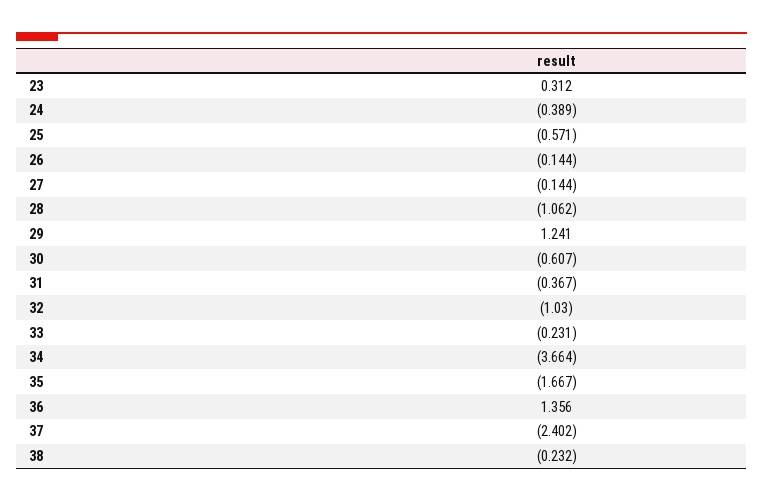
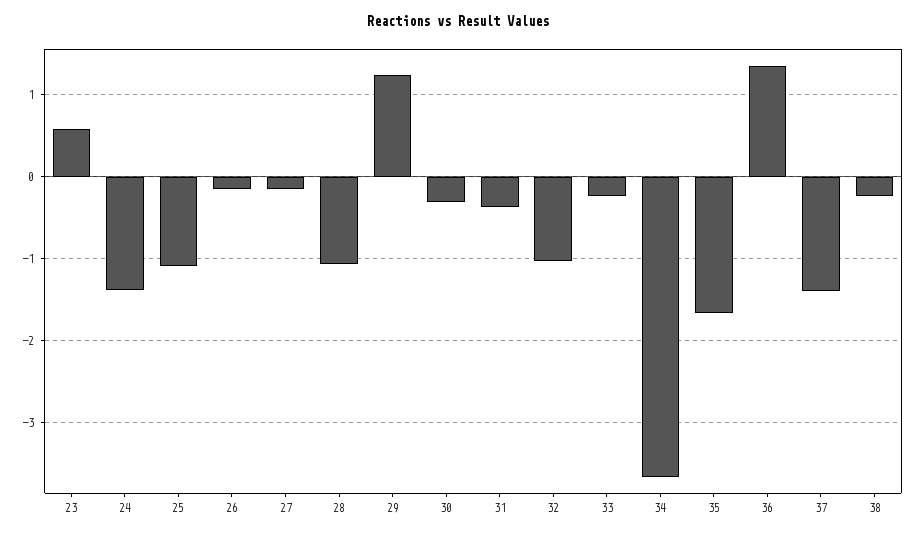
23: 0.312 -> 0.6
24: -0.389 -> -1.4
25: -0.571 -> -1.1
30: -0.607 -> -0.3
37: -2.402 -> -1.4

